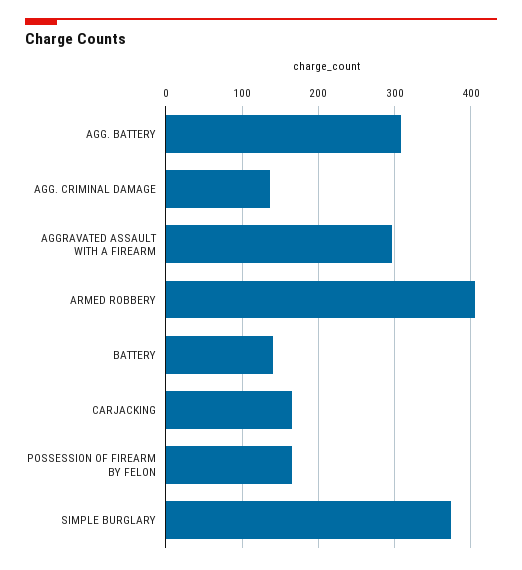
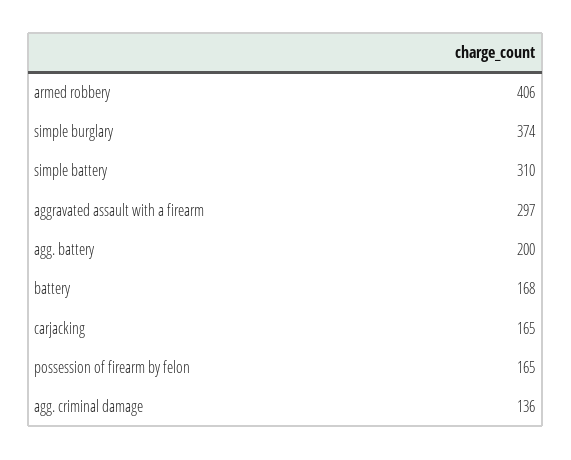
AGG. BATTERY: 310 -> 200
BATTERY: 140 -> 168
simple battery: none -> 310

